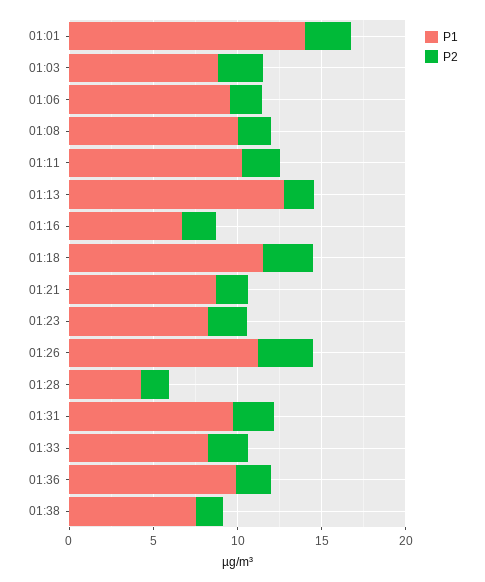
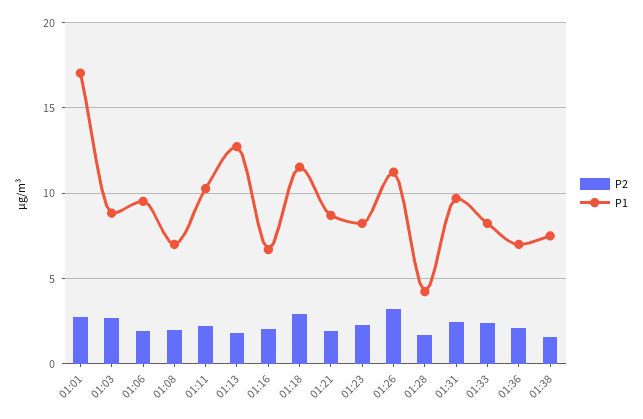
P1, 01:01: 14 -> 17
P1, 01:08: 10 -> 7
P1, 01:36: 10 -> 7

